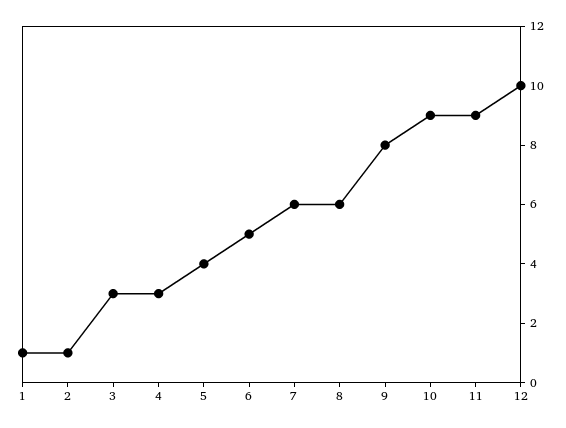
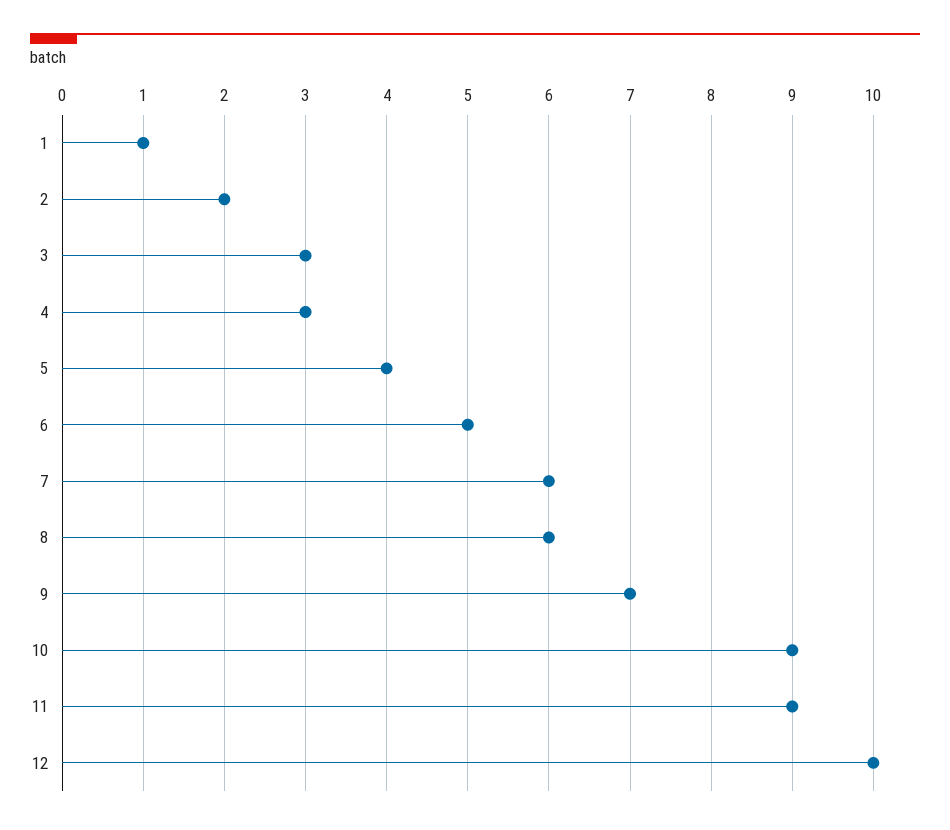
2: 1 -> 2
9: 8 -> 7

